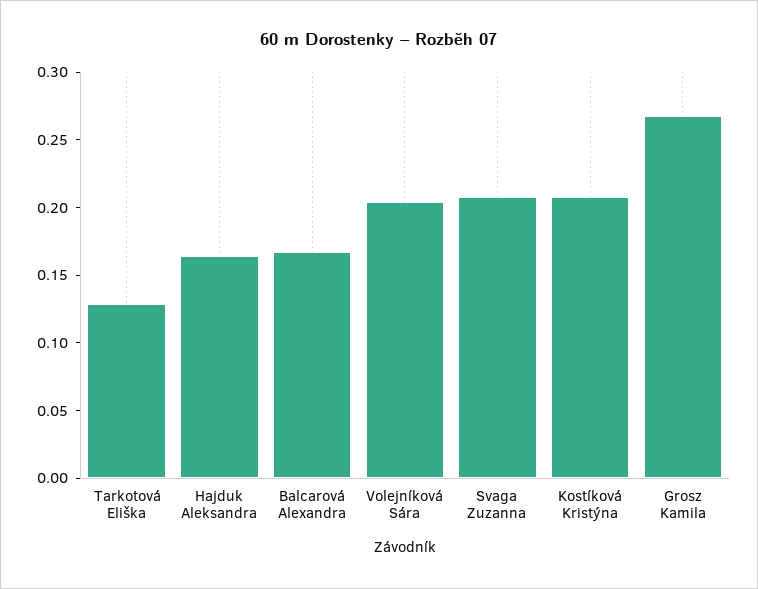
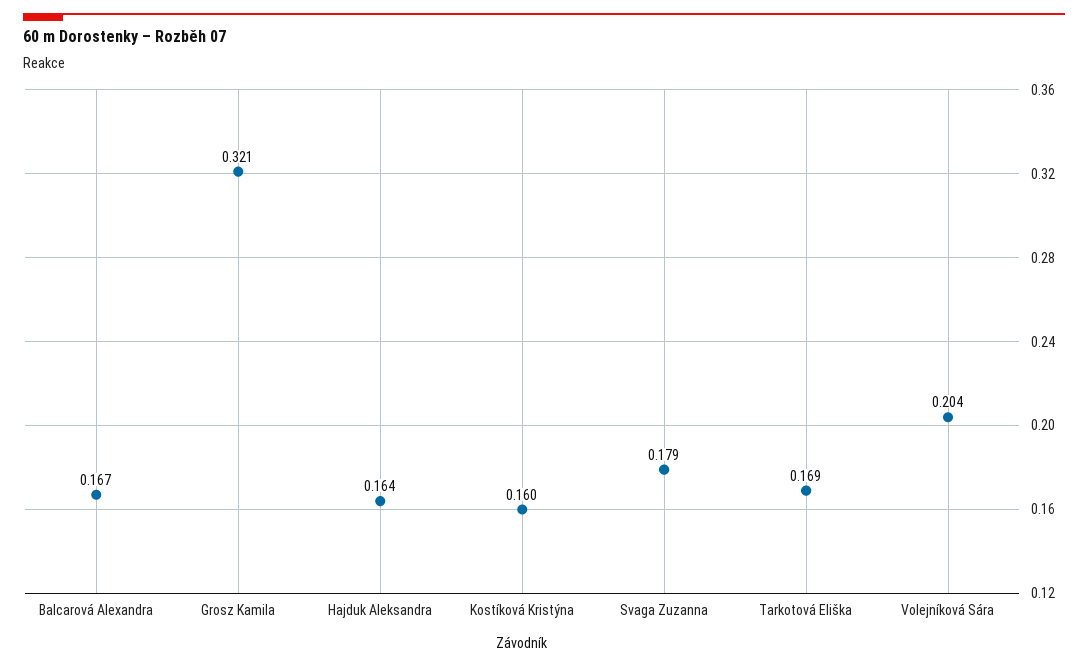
Tarkotová Eliška: 0.13 -> 0.169
Svaga Zuzanna: 0.21 -> 0.179
Kostíková Kristýna: 0.21 -> 0.16
Grosz Kamila: 0.27 -> 0.321

